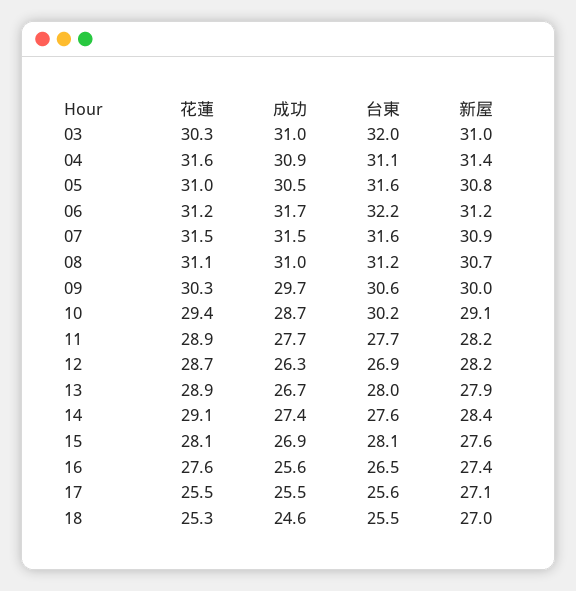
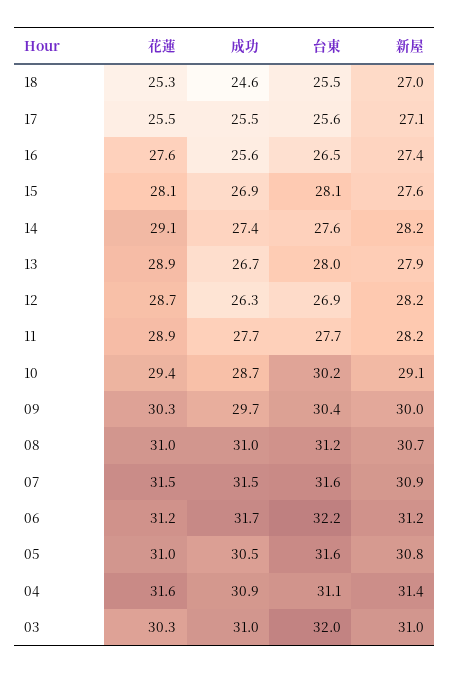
花蓮, 08: 31.1 -> 31
台東, 09: 30.6 -> 30.4
新屋, 14: 28.4 -> 28.2

